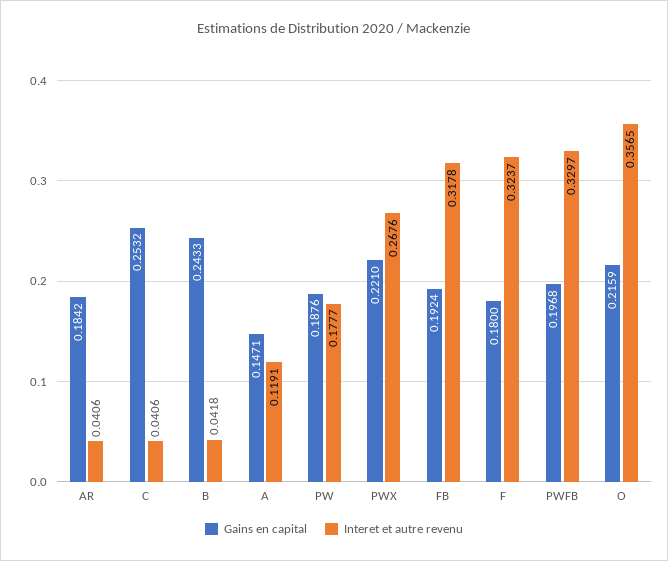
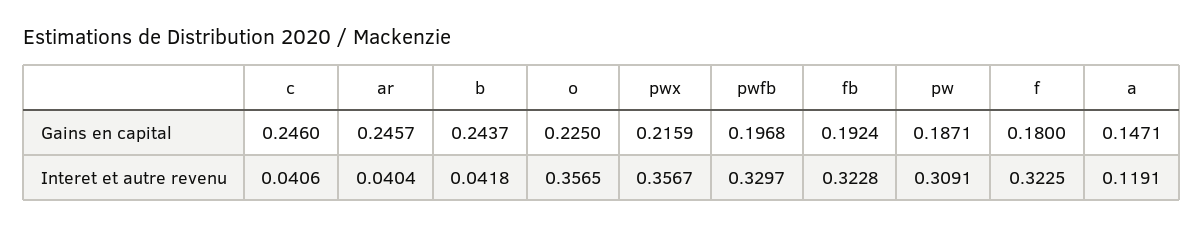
Gains en capital, AR: 0.1842 -> 0.2457
Interet et autre revenu, AR: 0.0406 -> 0.0404
Gains en capital, C: 0.2532 -> 0.246
Gains en capital, B: 0.2433 -> 0.2437
Gains en capital, PW: 0.1876 -> 0.1871
Interet et autre revenu, PW: 0.1777 -> 0.3091
Gains en capital, PWX: 0.221 -> 0.2159
Interet et autre revenu, PWX: 0.2676 -> 0.3567
Interet et autre revenu, FB: 0.3178 -> 0.3228
Interet et autre revenu, F: 0.3237 -> 0.3225
Gains en capital, O: 0.2159 -> 0.225

